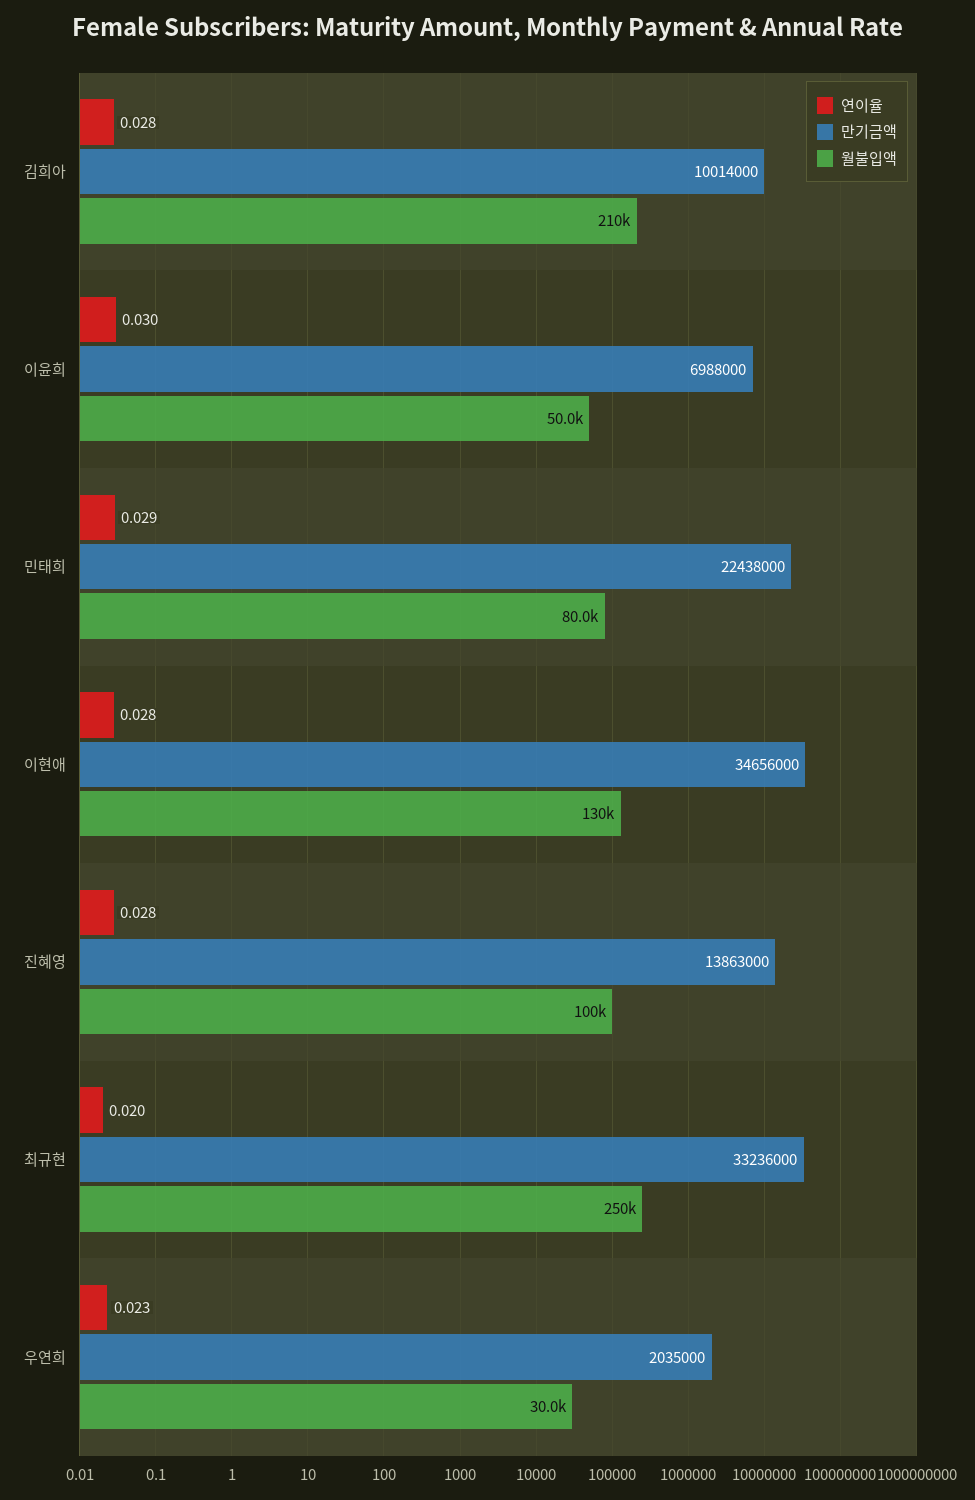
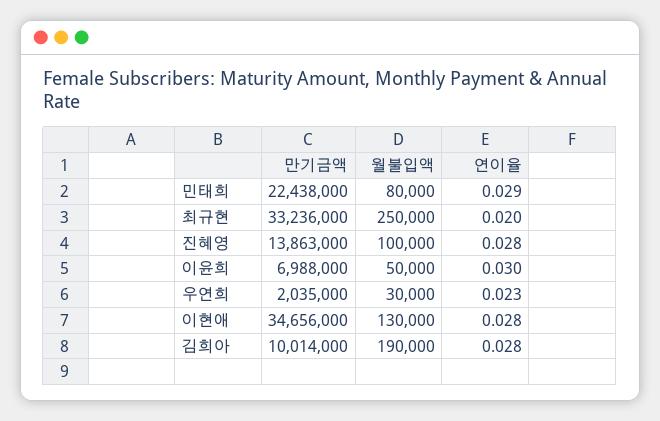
월불입액, 김희아: 210000 -> 190000

